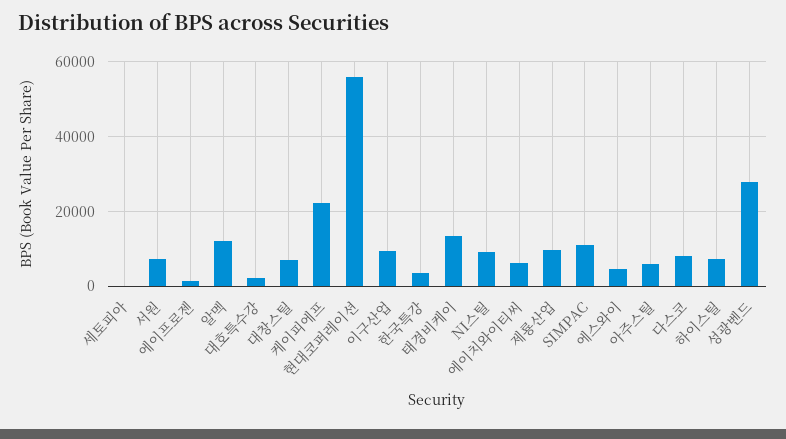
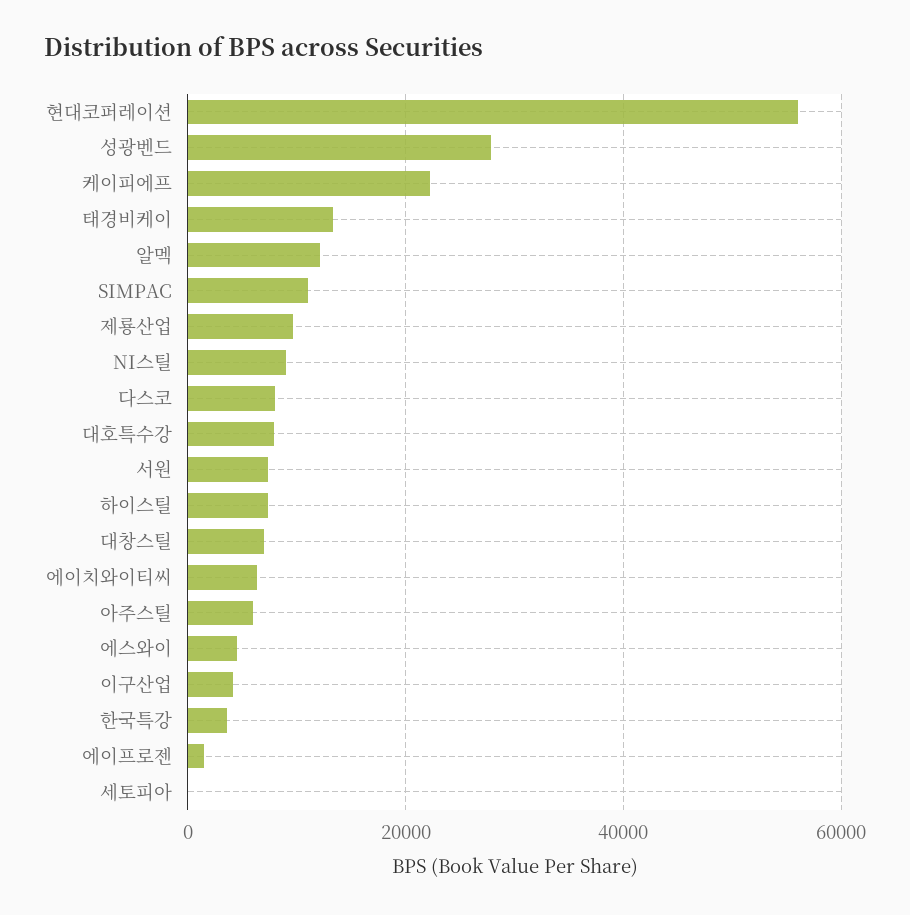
대호특수강: 2000 -> 8000
이구산업: 10000 -> 4000

